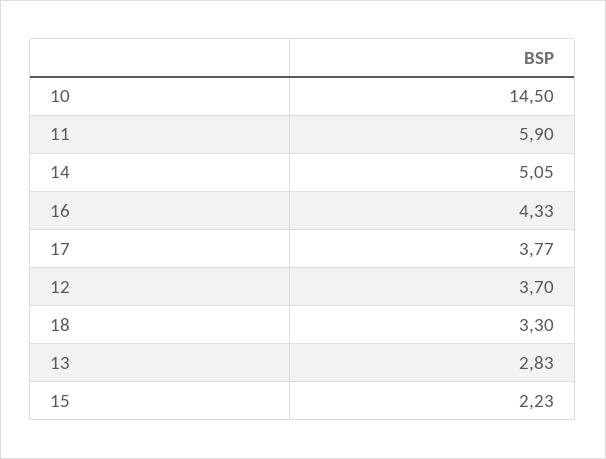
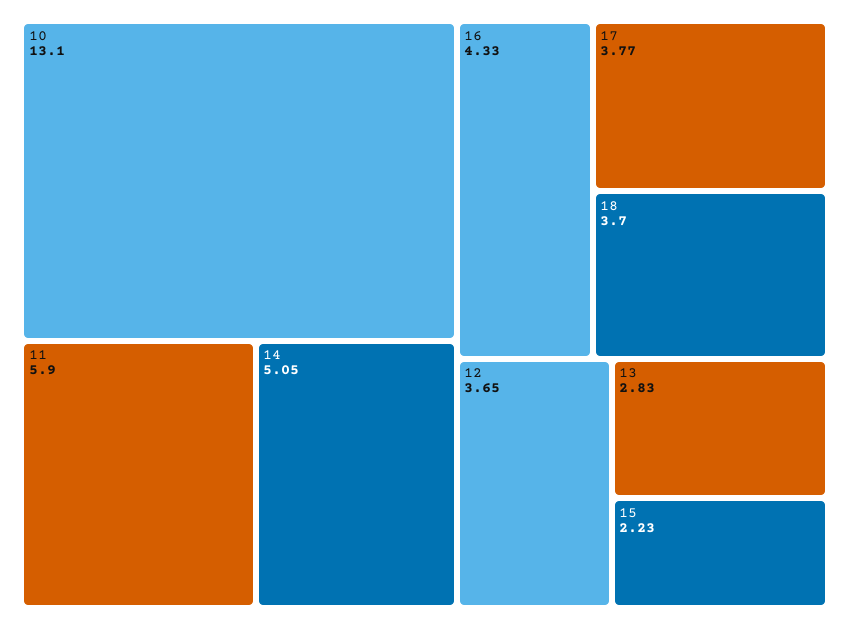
10: 14.5 -> 13.1
12: 3.7 -> 3.65
18: 3.3 -> 3.7

